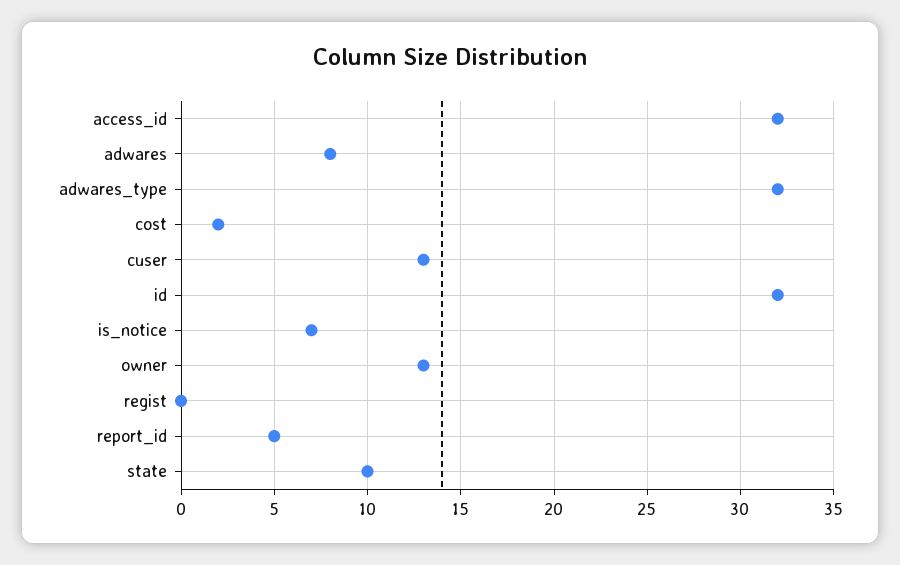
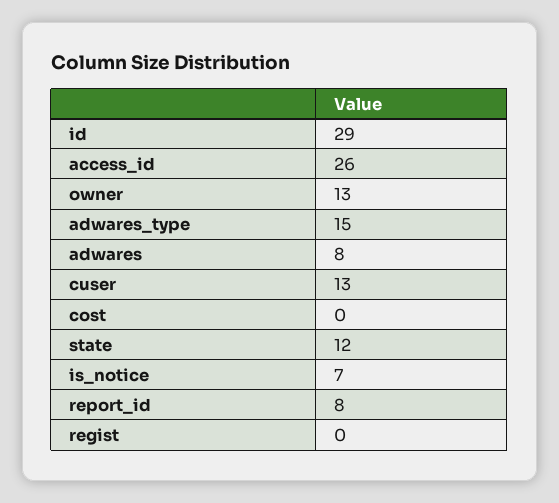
access_id: 32 -> 26
adwares_type: 32 -> 15
cost: 2 -> 0
id: 32 -> 29
report_id: 5 -> 8
state: 10 -> 12

